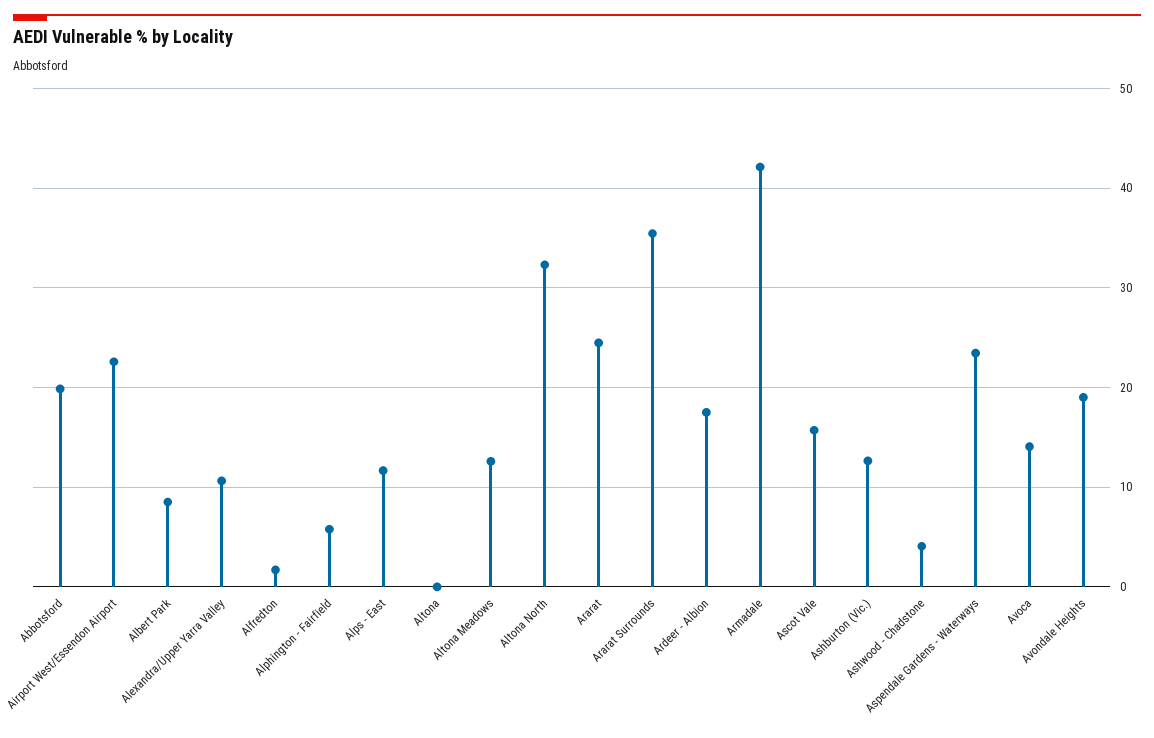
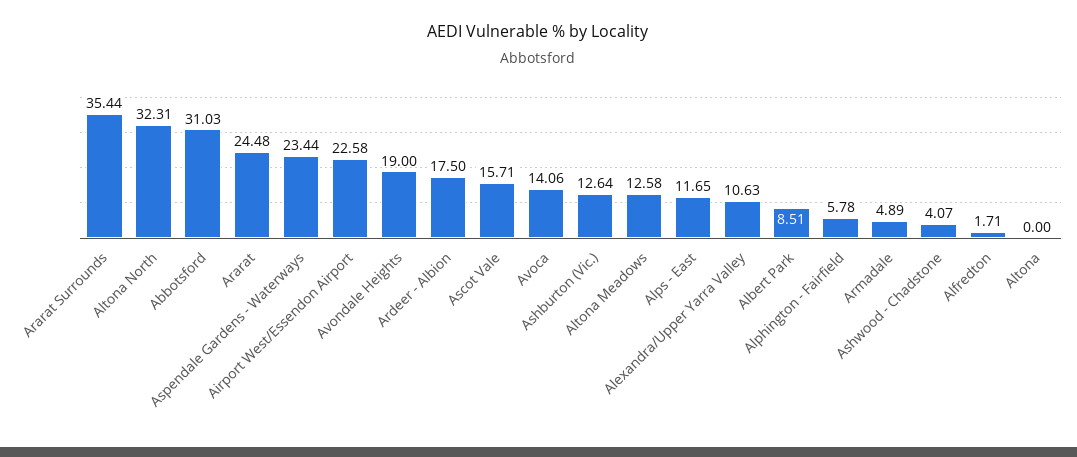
Abbotsford: 20 -> 31.03
Armadale: 42 -> 4.89

